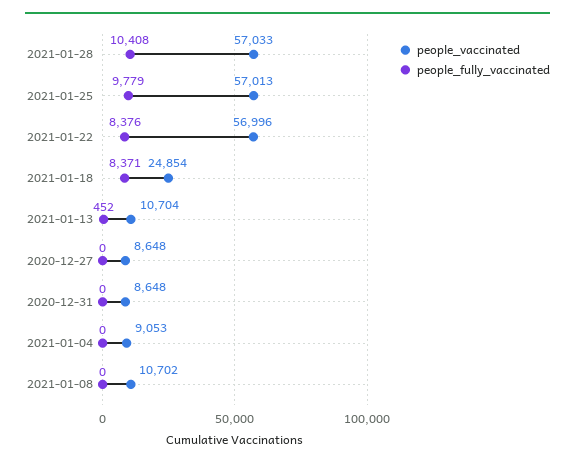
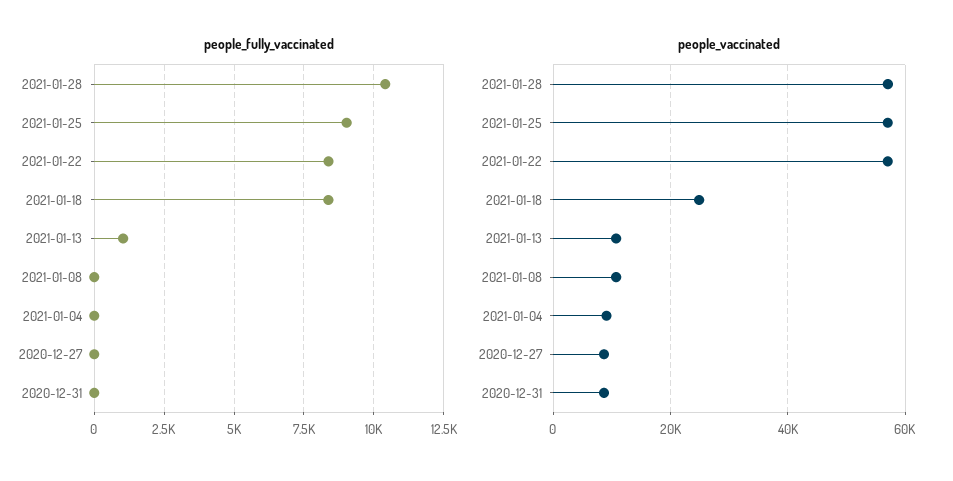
people_fully_vaccinated, 2021-01-25: 9779 -> 9000
people_fully_vaccinated, 2021-01-13: 452 -> 1000

